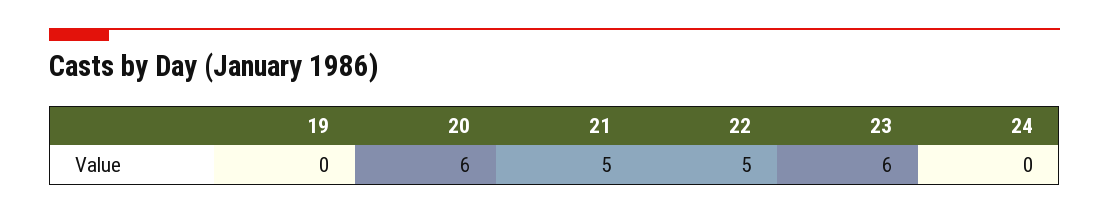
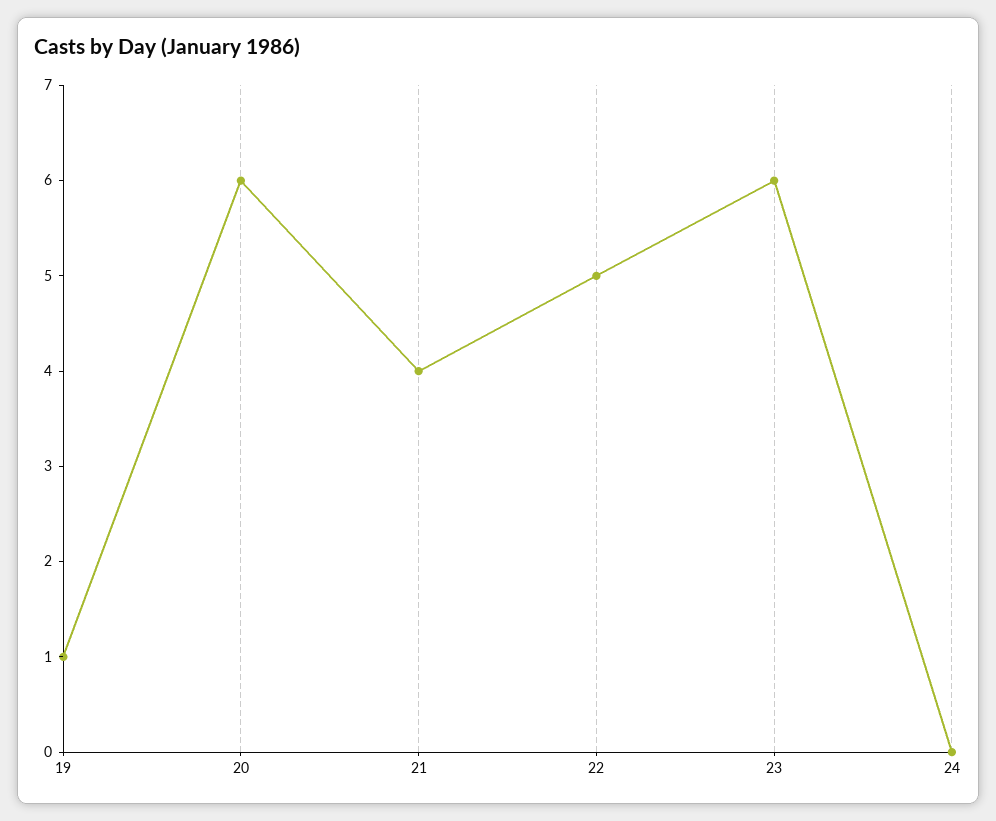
19: 0 -> 1
21: 5 -> 4

